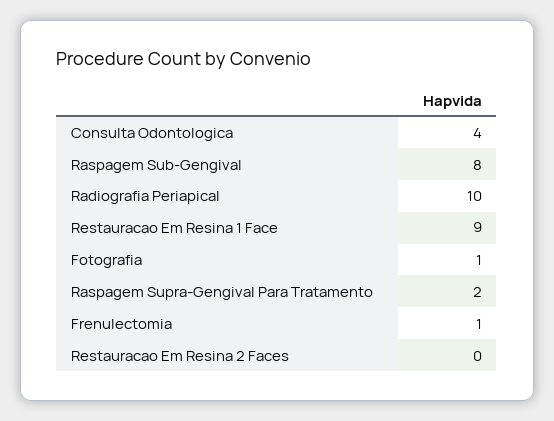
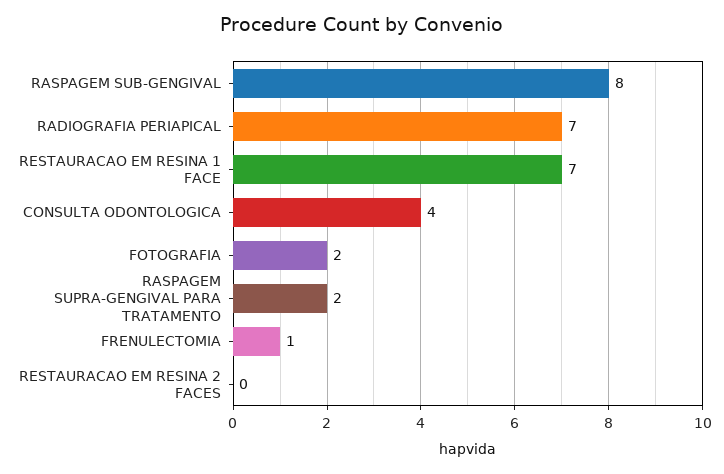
Radiografia Periapical: 10 -> 7
Restauracao Em Resina 1 Face: 9 -> 7
Fotografia: 1 -> 2

